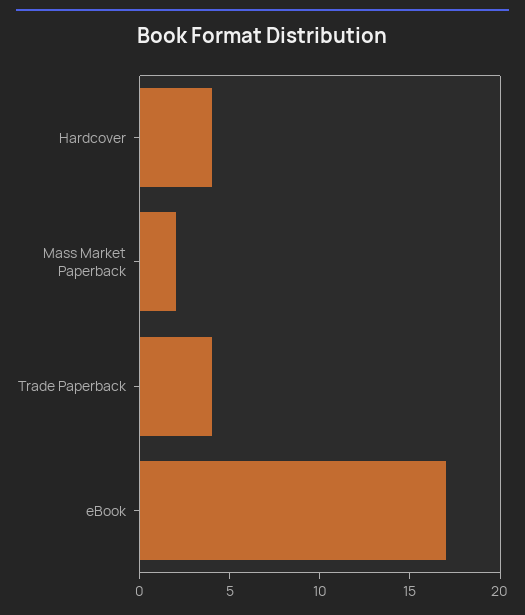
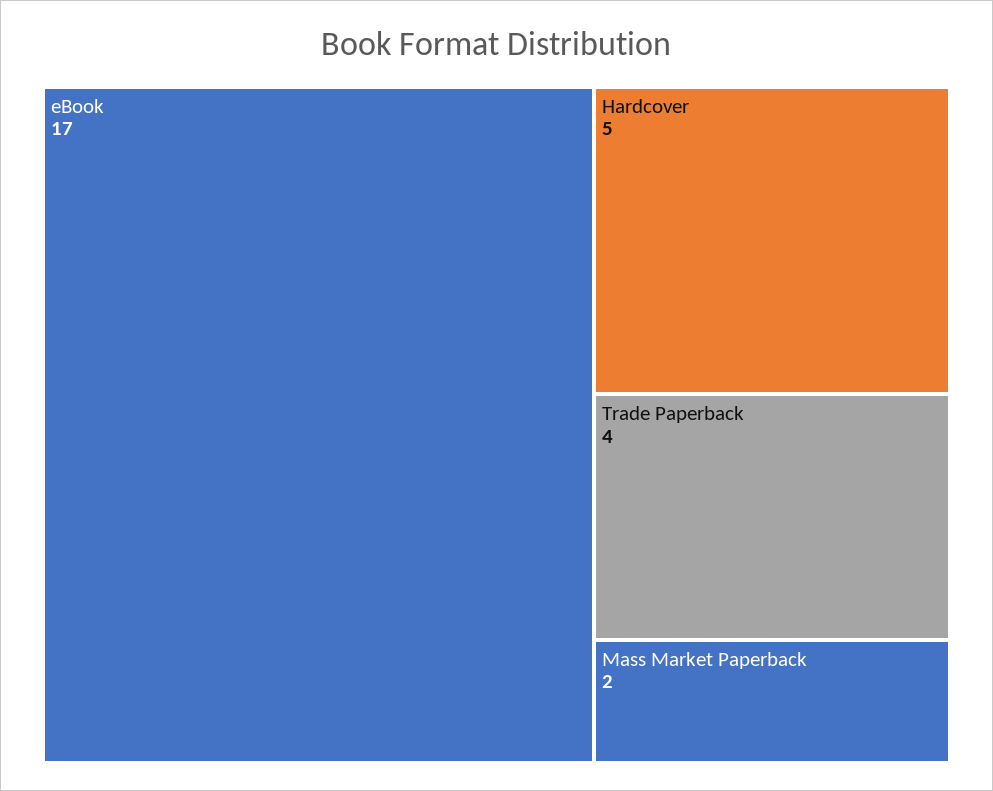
Hardcover: 4 -> 5

